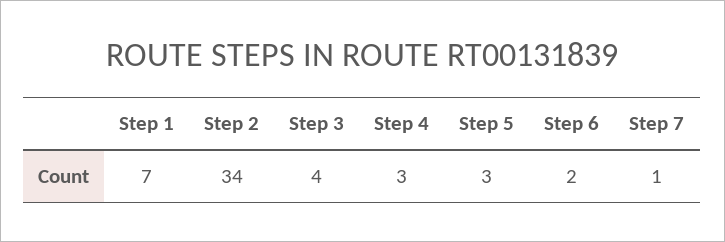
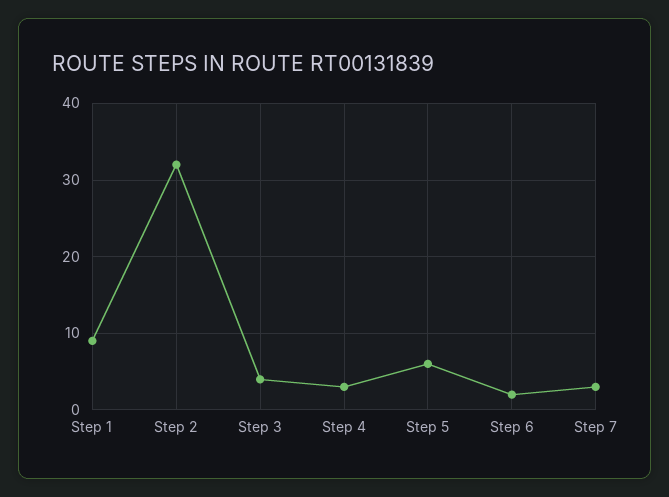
Step 1: 7 -> 9
Step 2: 34 -> 32
Step 5: 3 -> 6
Step 7: 1 -> 3

